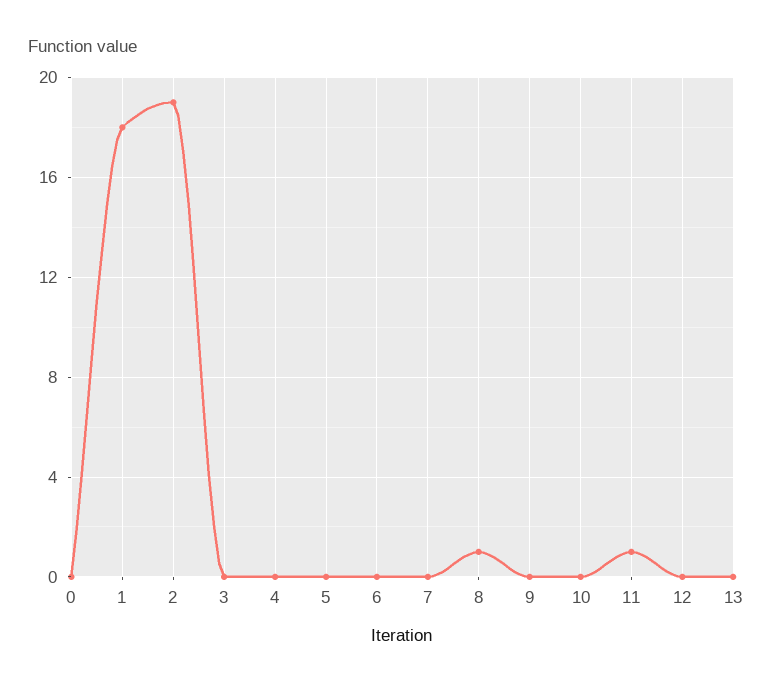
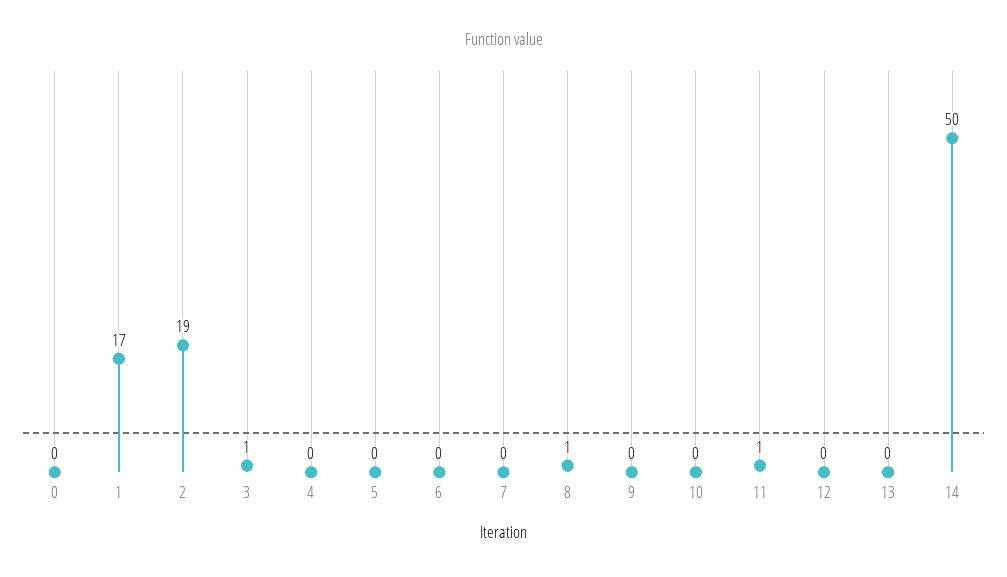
1: 18 -> 17
3: 0 -> 1
14: none -> 50

